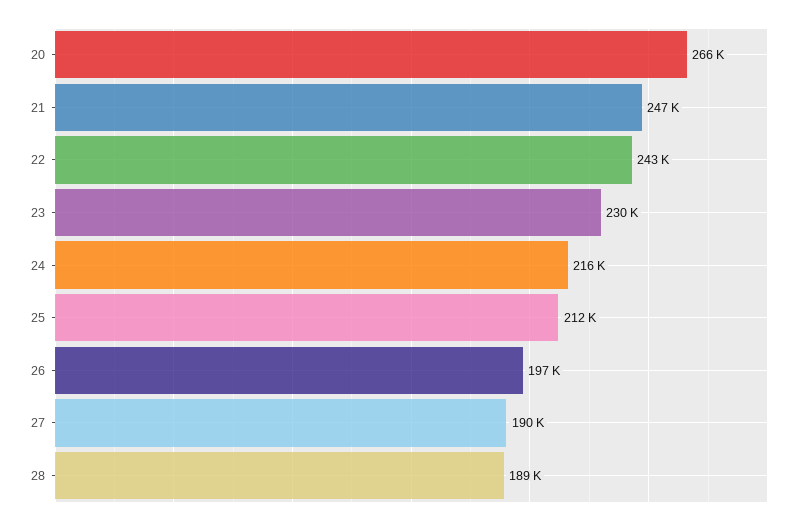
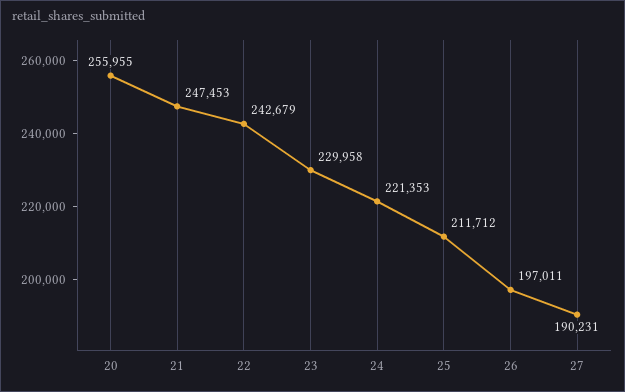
20: 266000 -> 255955
24: 216000 -> 221353
28: 189000 -> none

